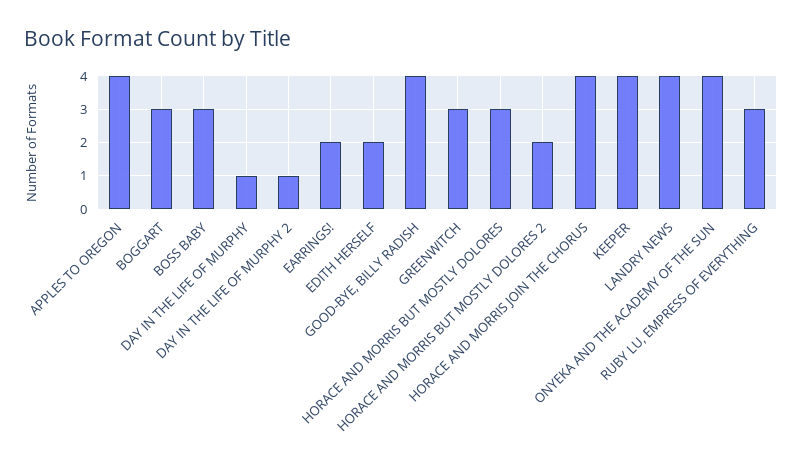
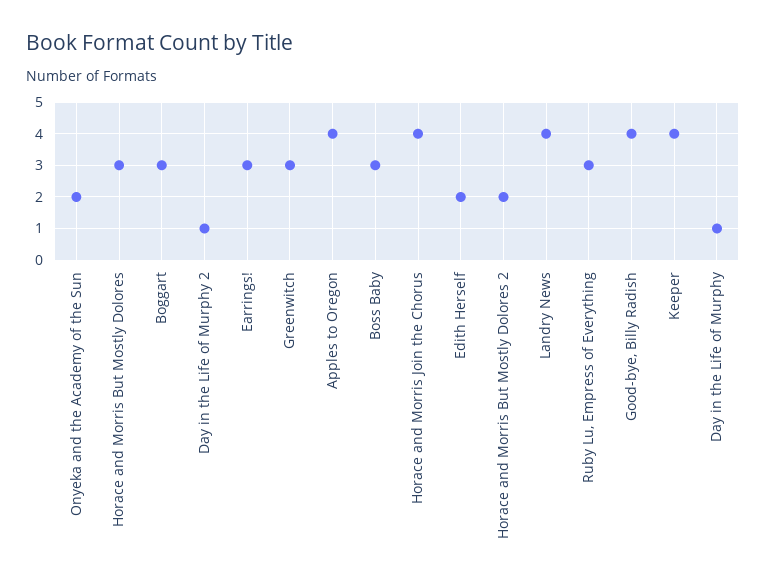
EARRINGS!: 2 -> 3
ONYEKA AND THE ACADEMY OF THE SUN: 4 -> 2

